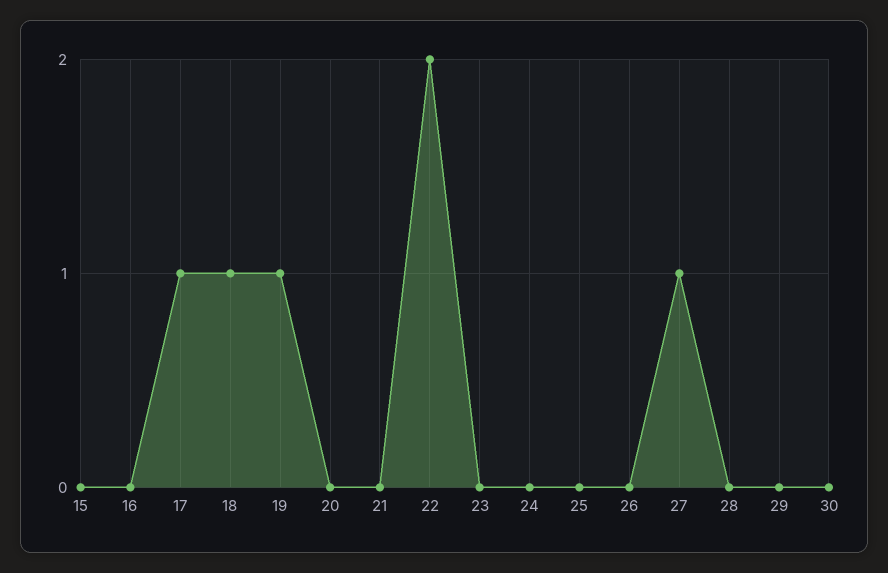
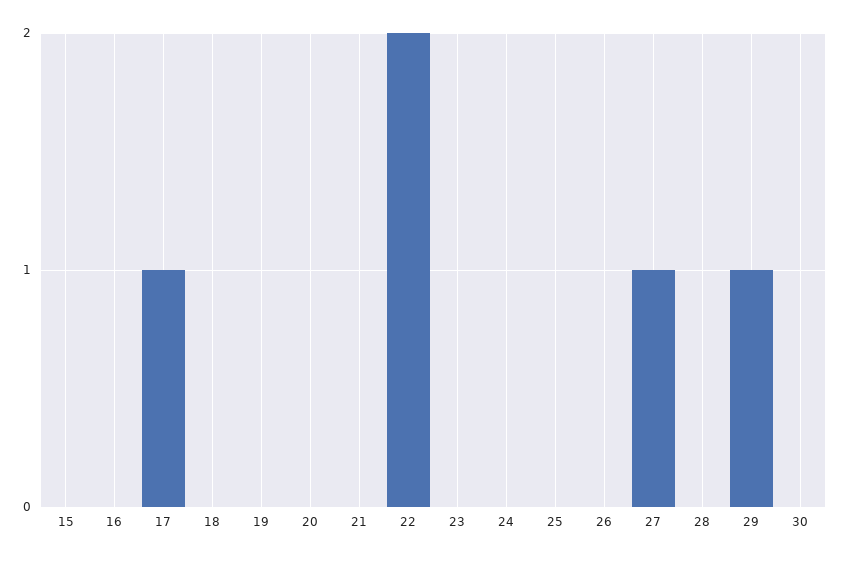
18: 1 -> 0
19: 1 -> 0
29: 0 -> 1

